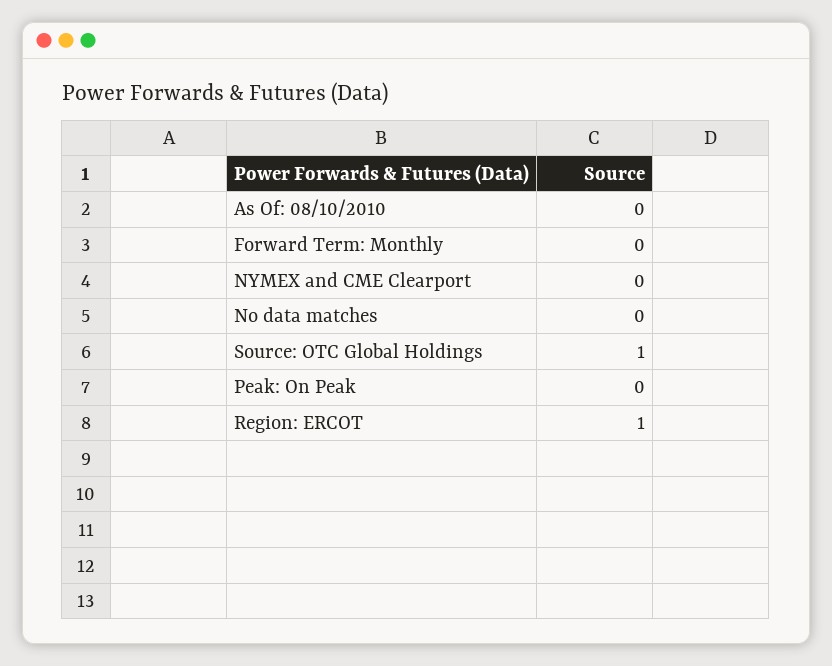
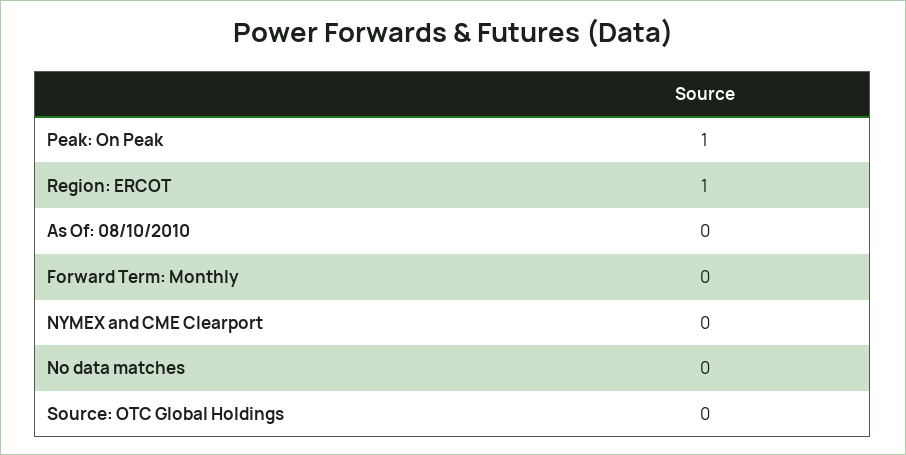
Source: OTC Global Holdings: 1 -> 0
Peak: On Peak: 0 -> 1

